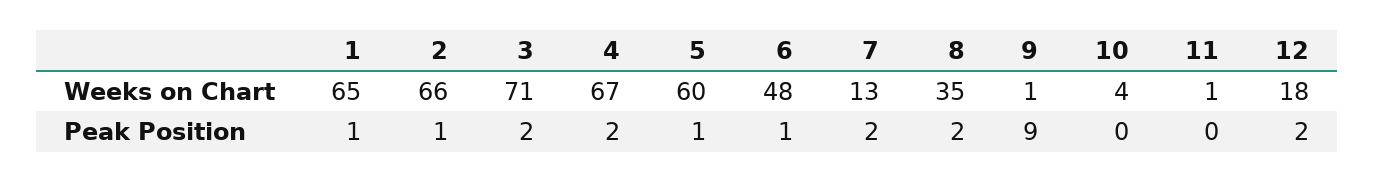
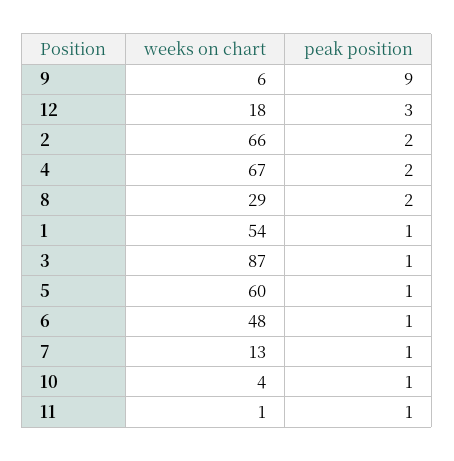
1, Weeks on Chart: 65 -> 54
3, Weeks on Chart: 71 -> 87
8, Weeks on Chart: 35 -> 29
9, Weeks on Chart: 1 -> 6
2, Peak Position: 1 -> 2
3, Peak Position: 2 -> 1
7, Peak Position: 2 -> 1
10, Peak Position: 0 -> 1
11, Peak Position: 0 -> 1
12, Peak Position: 2 -> 3

